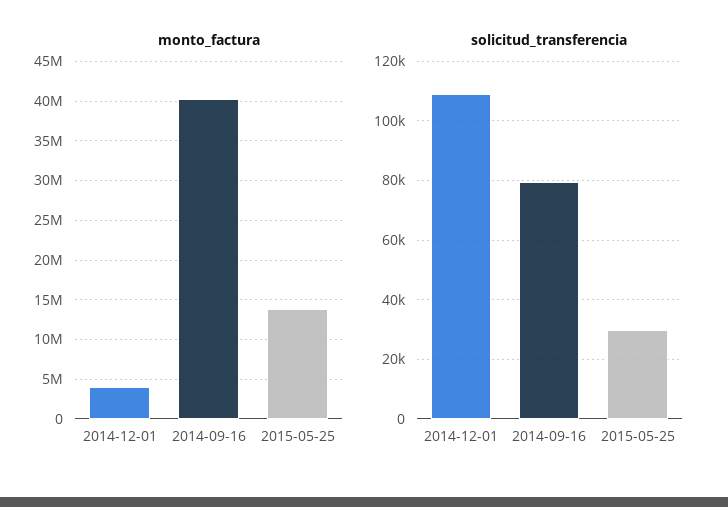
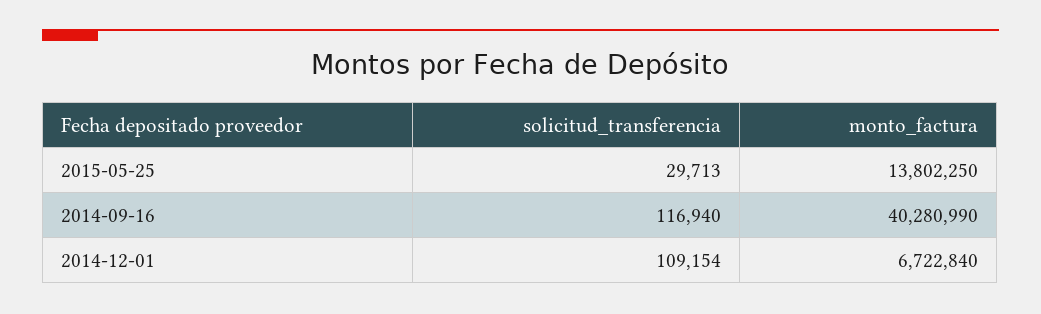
monto_factura, 2014-12-01: 4000000 -> 6722840
solicitud_transferencia, 2014-09-16: 80000 -> 116940

